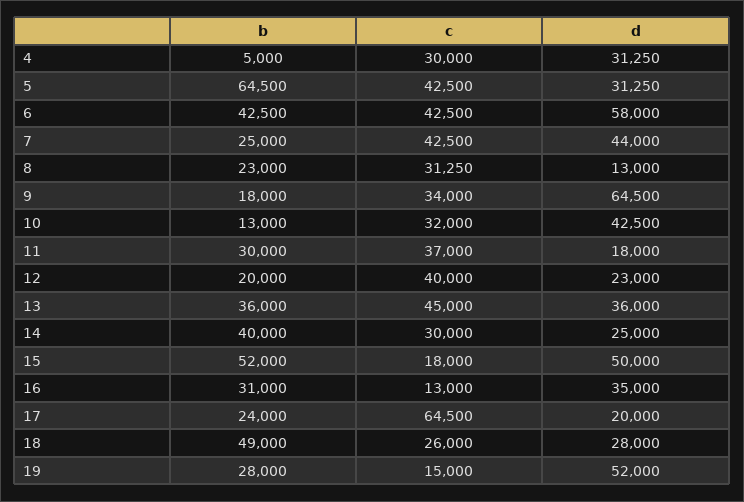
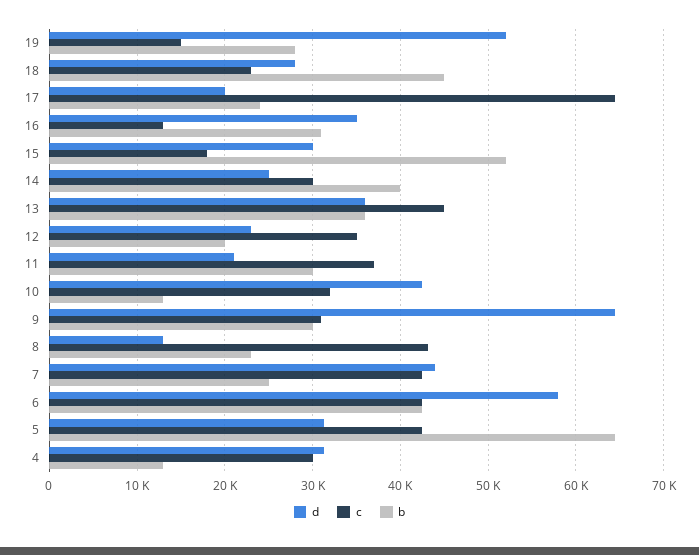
b, 4: 5000 -> 13000
c, 8: 31250 -> 43000
b, 9: 18000 -> 30000
c, 9: 34000 -> 31000
d, 11: 18000 -> 21000
c, 12: 40000 -> 35000
d, 15: 50000 -> 30000
b, 18: 49000 -> 45000
c, 18: 26000 -> 23000

